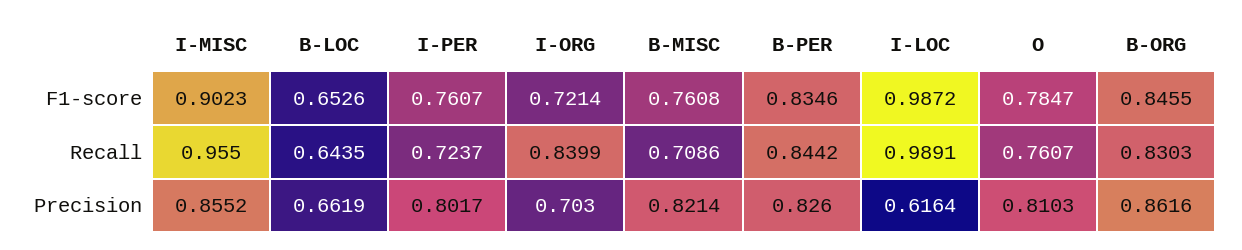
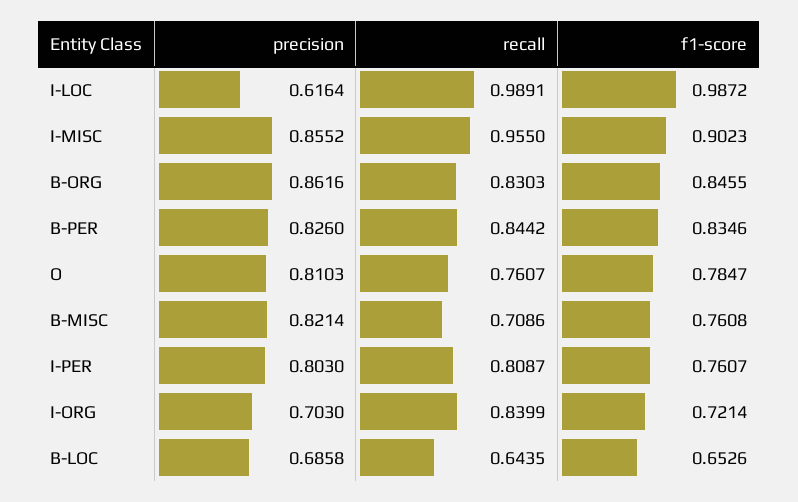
I-PER, Recall: 0.7237 -> 0.8087
B-LOC, Precision: 0.6619 -> 0.6858
I-PER, Precision: 0.8017 -> 0.803

